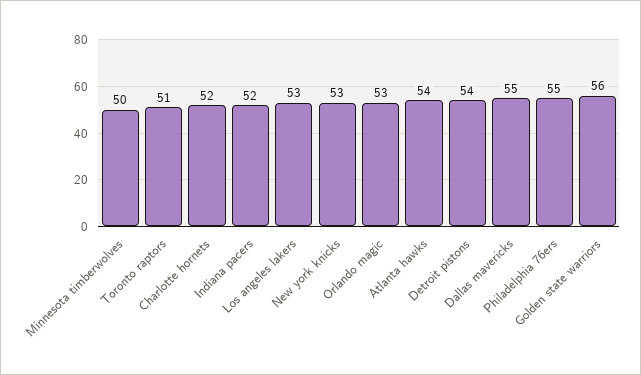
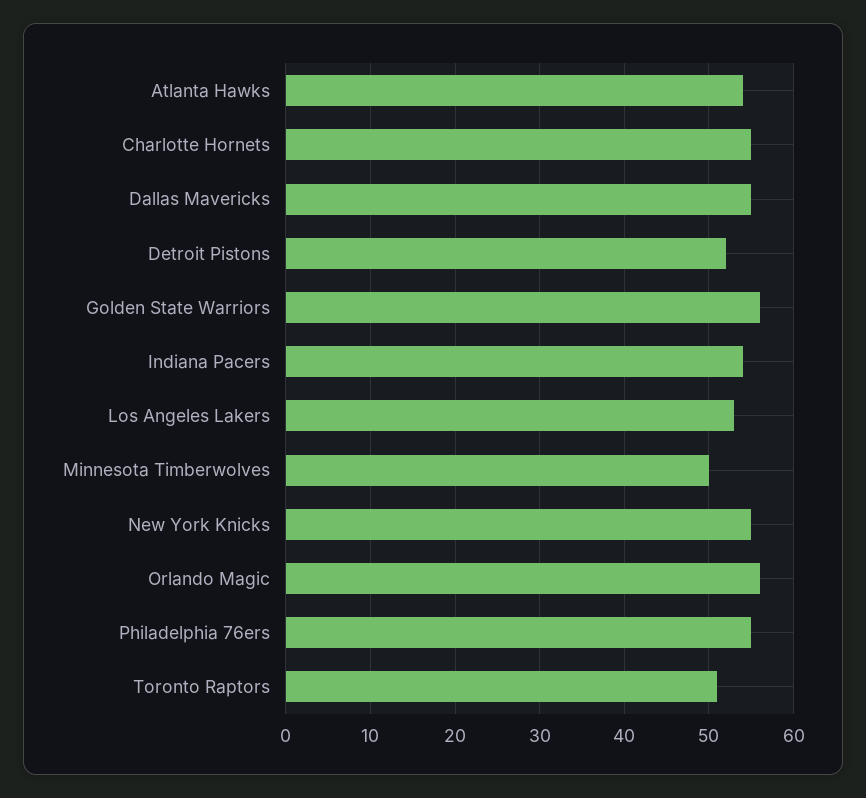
Charlotte hornets: 52 -> 55
Indiana pacers: 52 -> 54
New york knicks: 53 -> 55
Orlando magic: 53 -> 56
Detroit pistons: 54 -> 52

